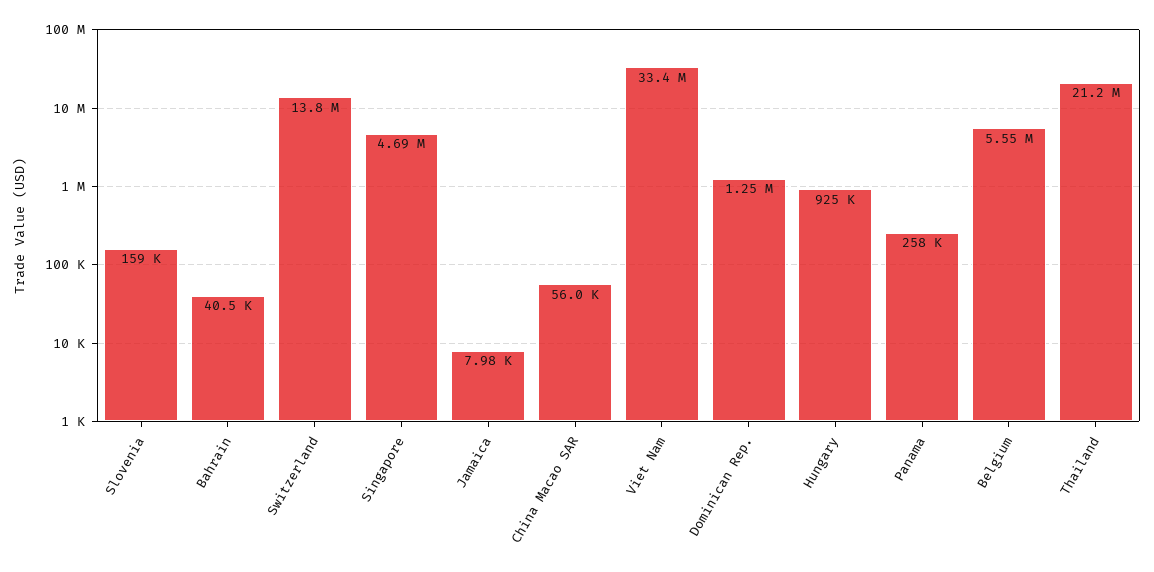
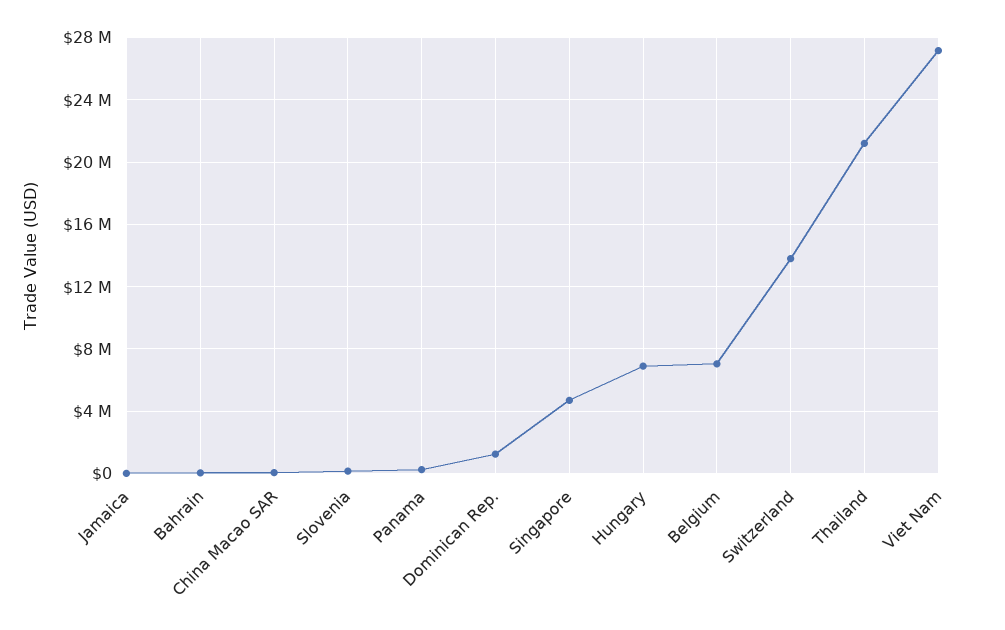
Viet Nam: 33400000 -> 27000000
Hungary: 925000 -> 7000000
Belgium: 5550000 -> 7000000

